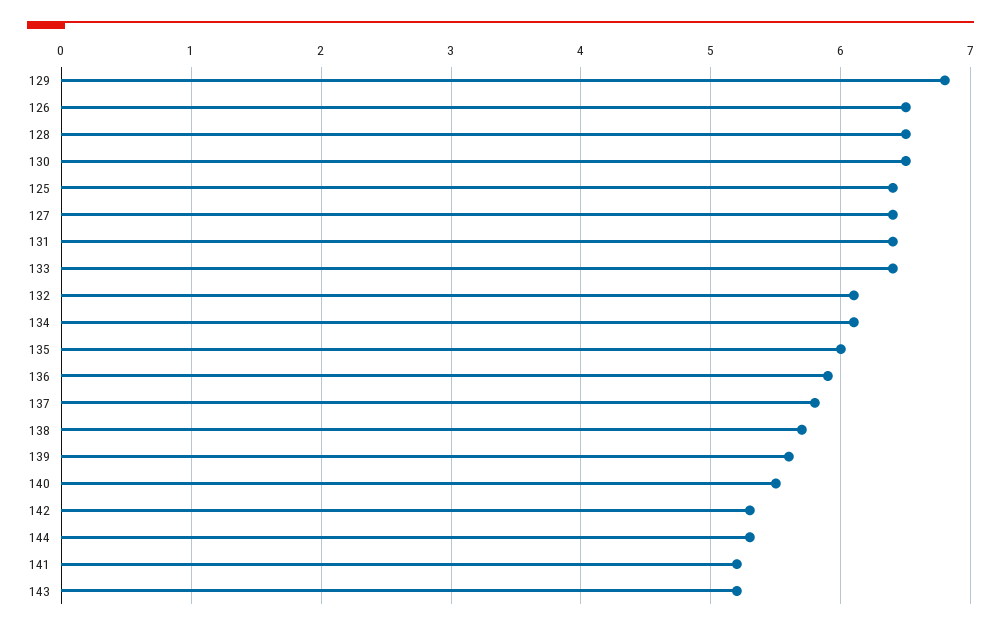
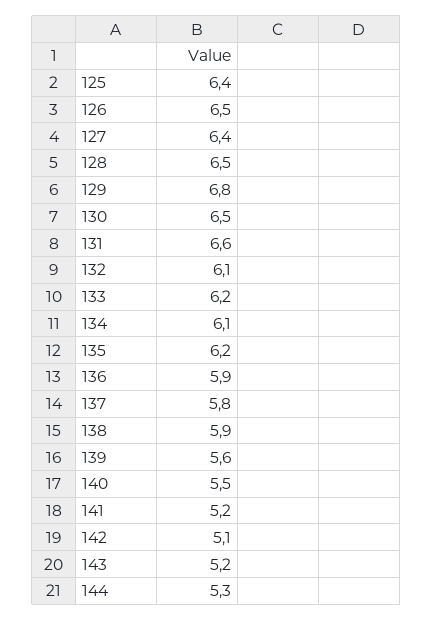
131: 6.4 -> 6.6
133: 6.4 -> 6.2
135: 6 -> 6.2
138: 5.7 -> 5.9
142: 5.3 -> 5.1

